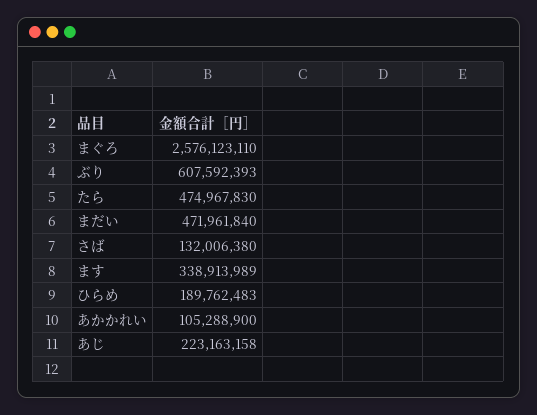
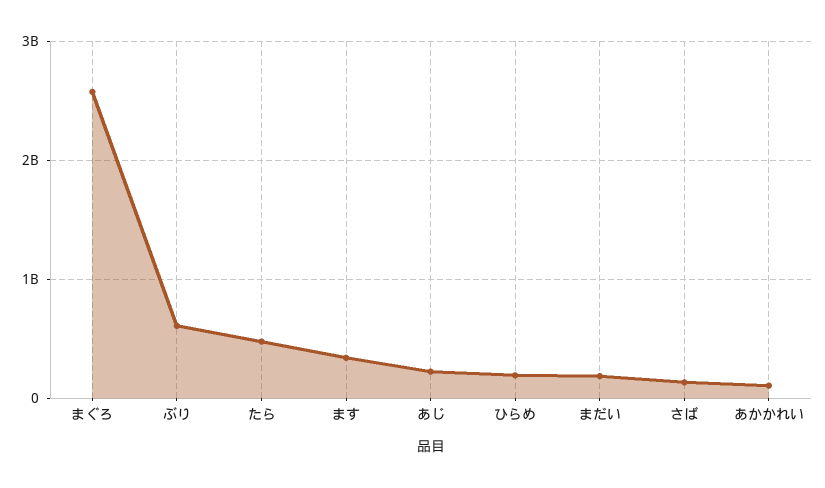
まだい: 471961840 -> 200000000

